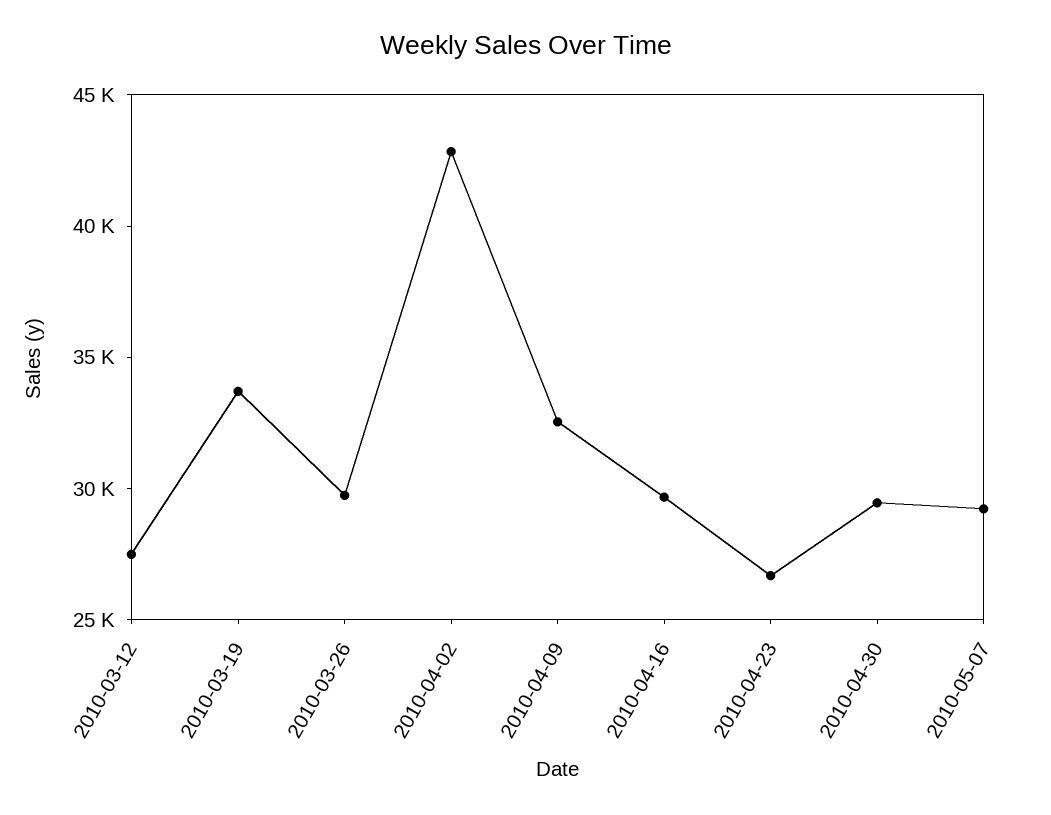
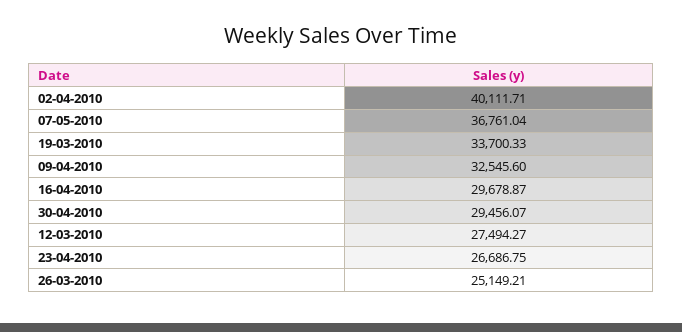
2010-03-26: 30000 -> 25149.21
2010-04-02: 43000 -> 40111.71
2010-05-07: 29000 -> 36761.04

